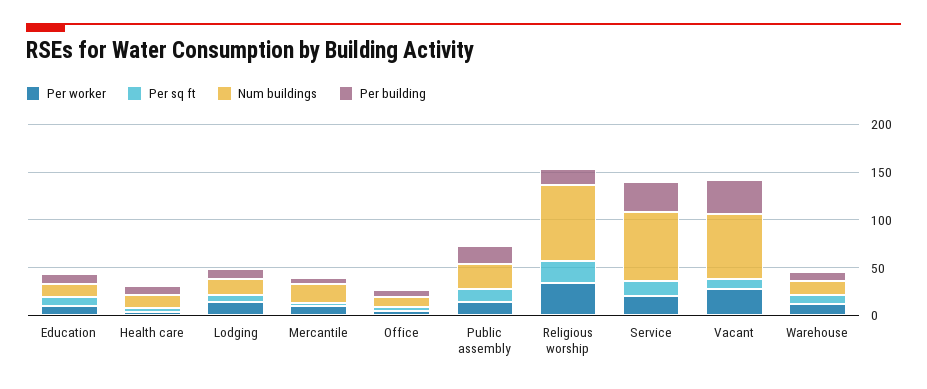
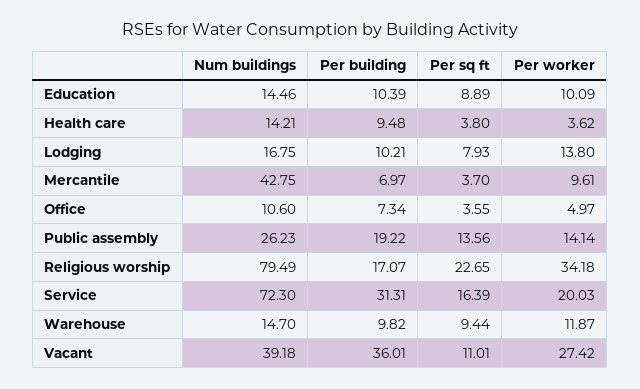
Num buildings, Mercantile: 20 -> 42.75
Num buildings, Vacant: 70 -> 39.18

